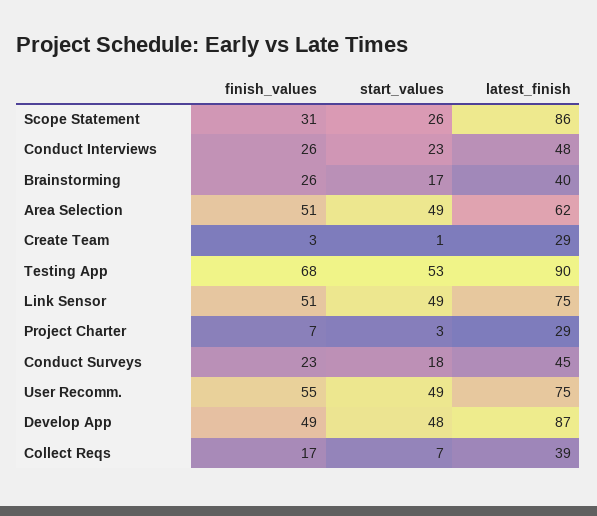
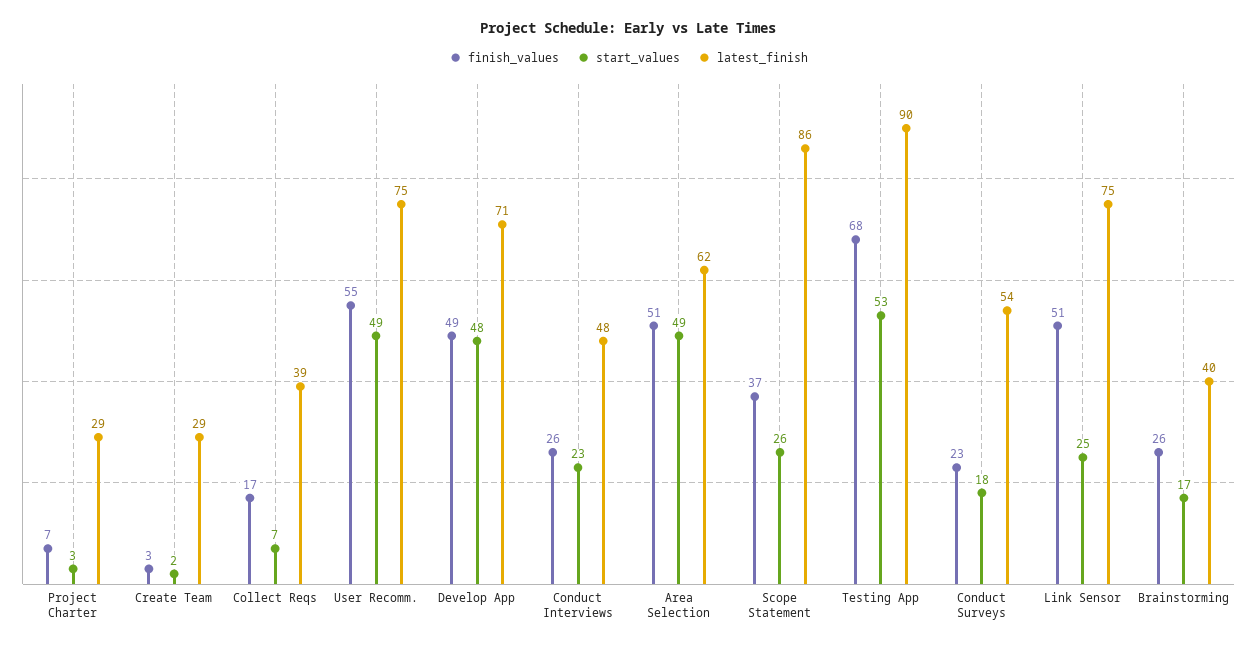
finish_values, Scope Statement: 31 -> 37
start_values, Create Team: 1 -> 2
start_values, Link Sensor: 49 -> 25
latest_finish, Conduct Surveys: 45 -> 54
latest_finish, Develop App: 87 -> 71

